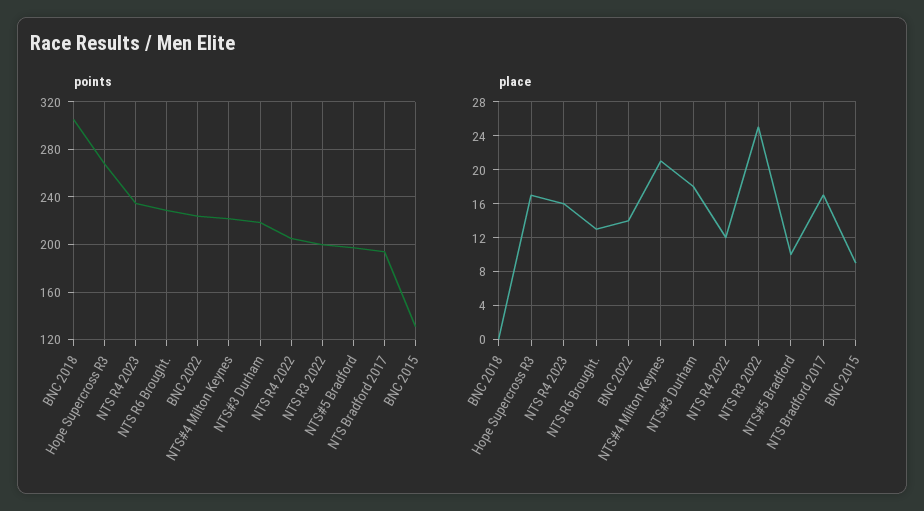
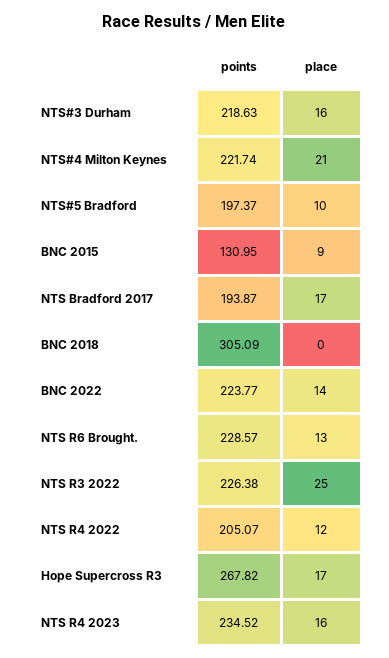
points, NTS R3 2022: 200 -> 226.38
place, NTS#3 Durham: 18 -> 16

